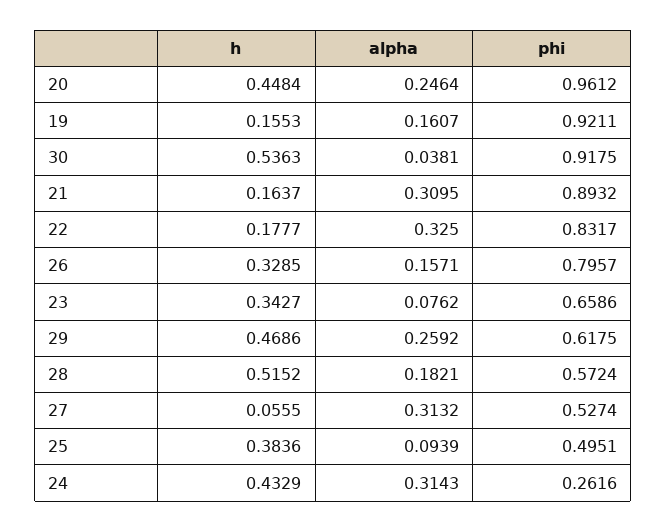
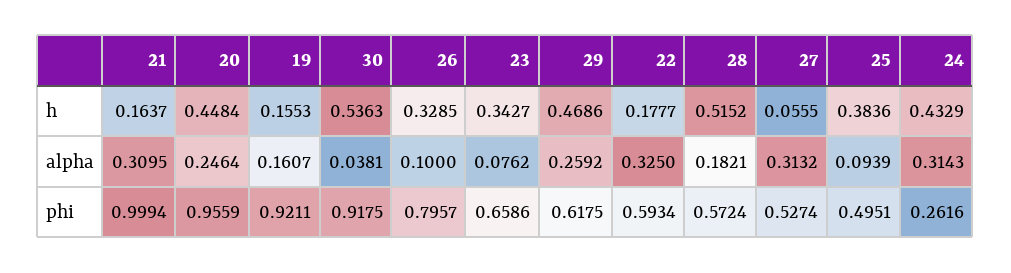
phi, 20: 0.9612 -> 0.9559
phi, 21: 0.8932 -> 0.9994
phi, 22: 0.8317 -> 0.5934
alpha, 26: 0.1571 -> 0.1

